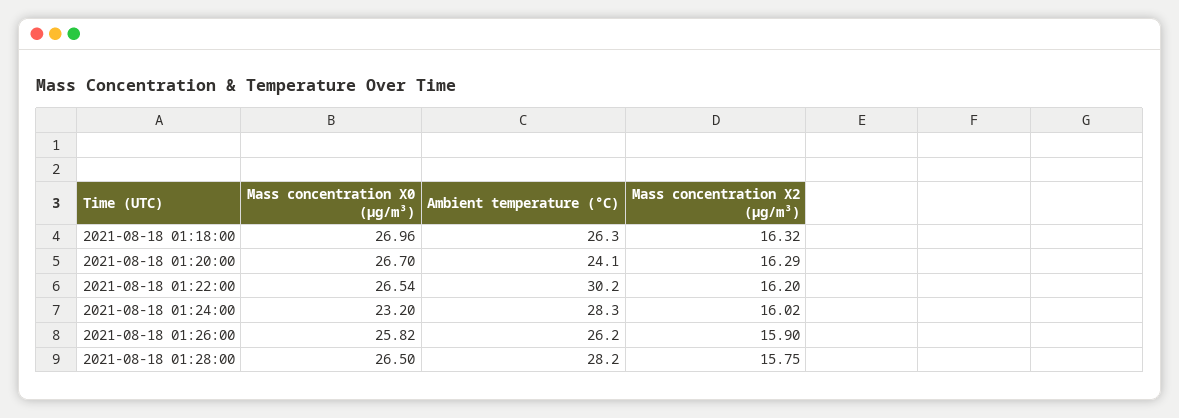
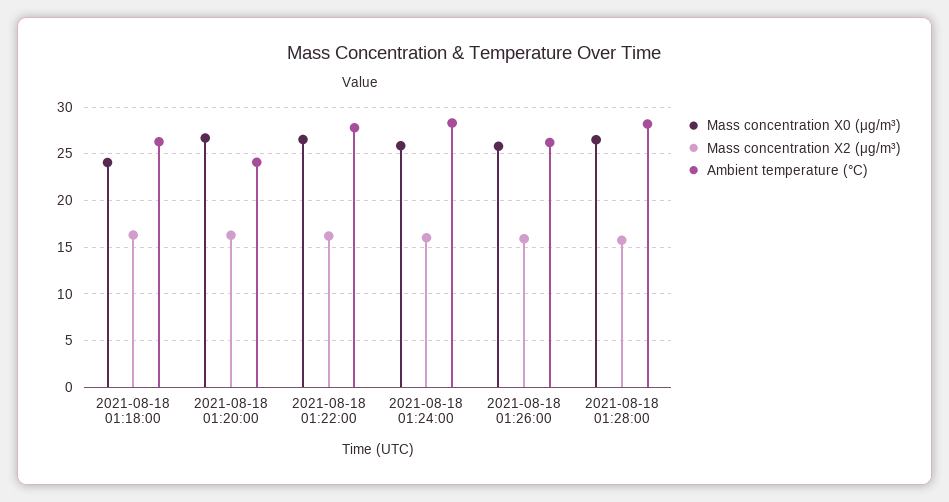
Mass concentration X0 (μg/m³), 2021-08-18 01:18:00: 26.96 -> 24
Ambient temperature (°C), 2021-08-18 01:22:00: 30.2 -> 28
Mass concentration X0 (μg/m³), 2021-08-18 01:24:00: 23.2 -> 26

